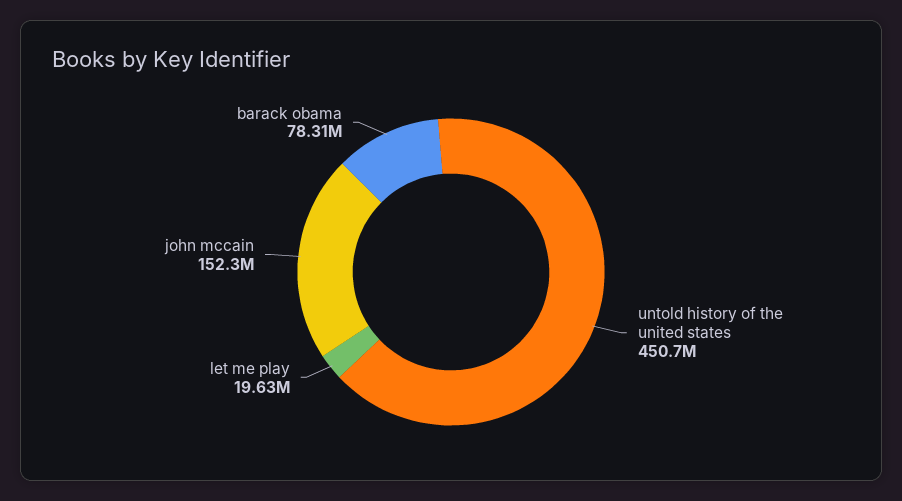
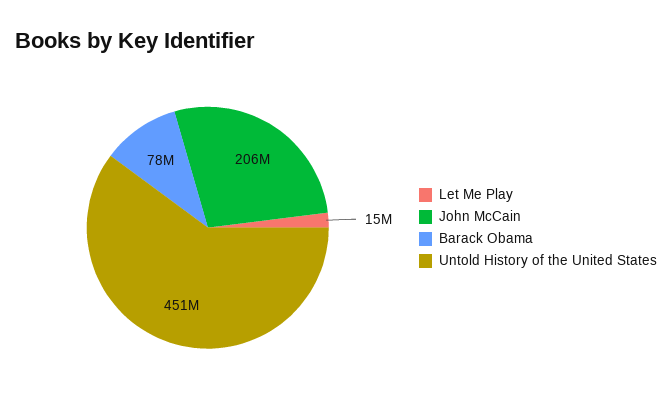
let me play: 19630000 -> 15000000
john mccain: 152300000 -> 206000000

